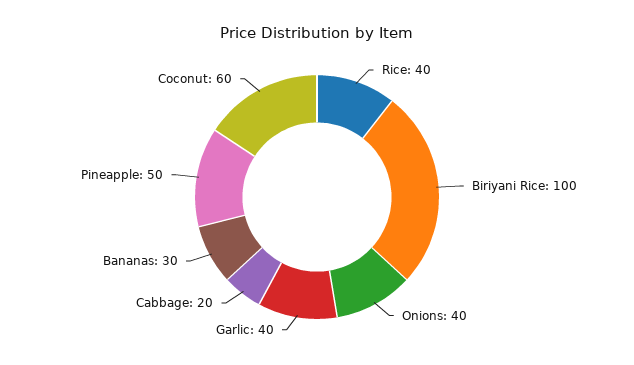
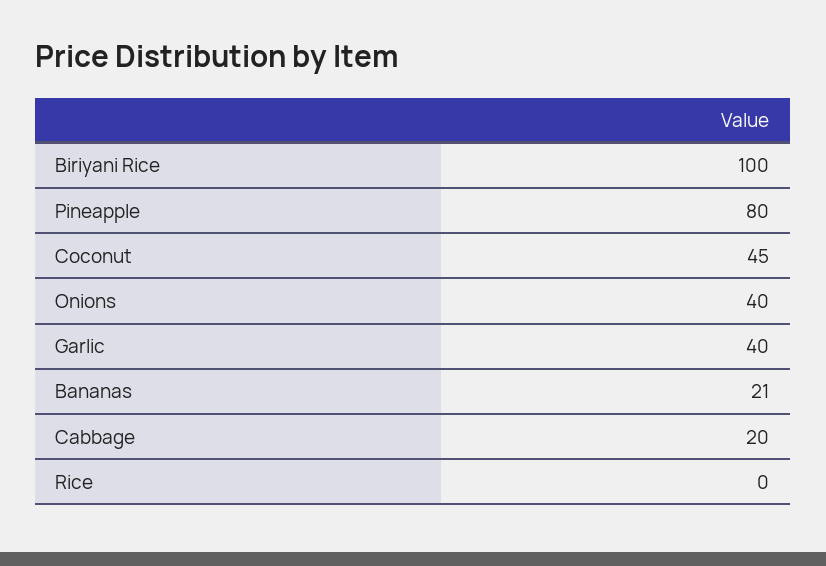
Rice: 40 -> 0
Bananas: 30 -> 21
Pineapple: 50 -> 80
Coconut: 60 -> 45

